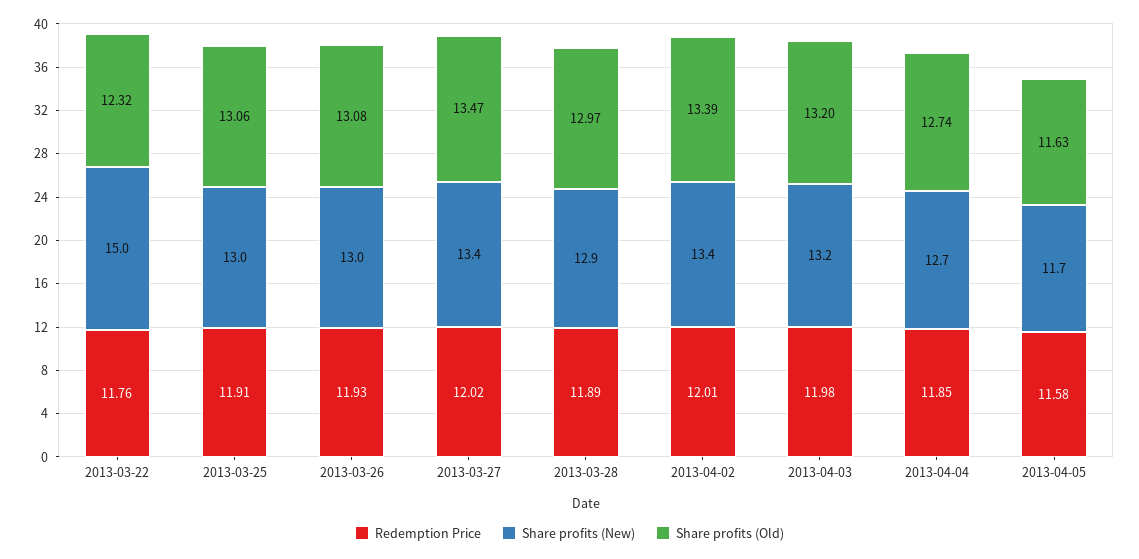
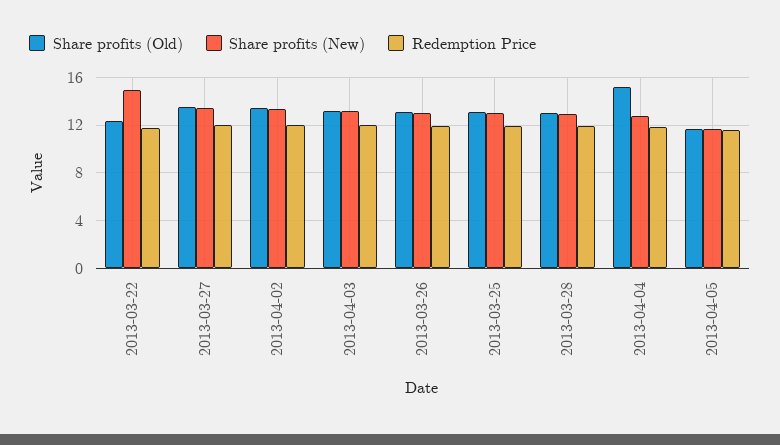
Share profits (Old), 2013-04-04: 12.74 -> 15

